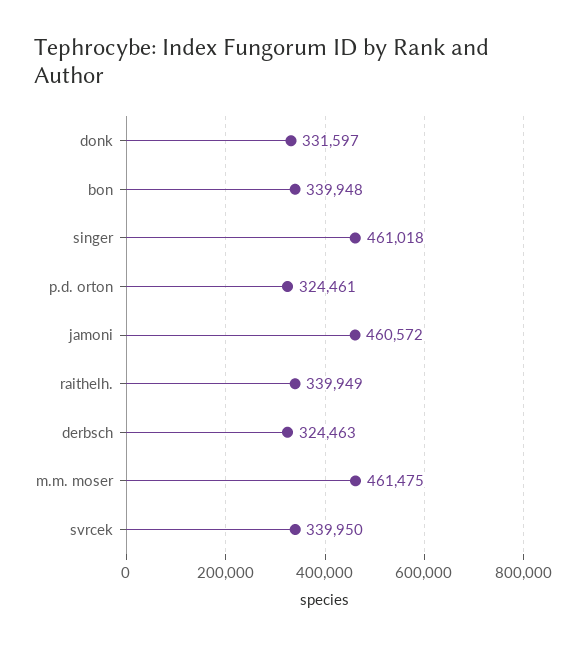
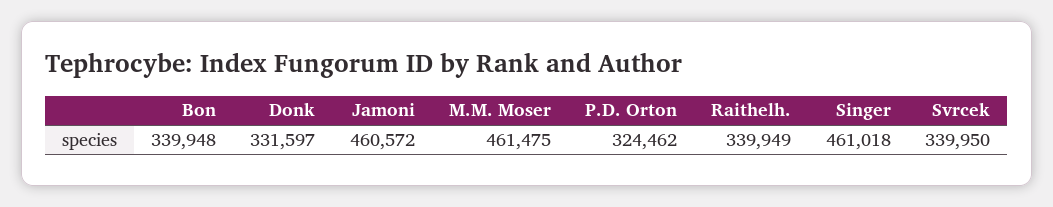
p.d. orton: 324461 -> 324462
derbsch: 324463 -> none

